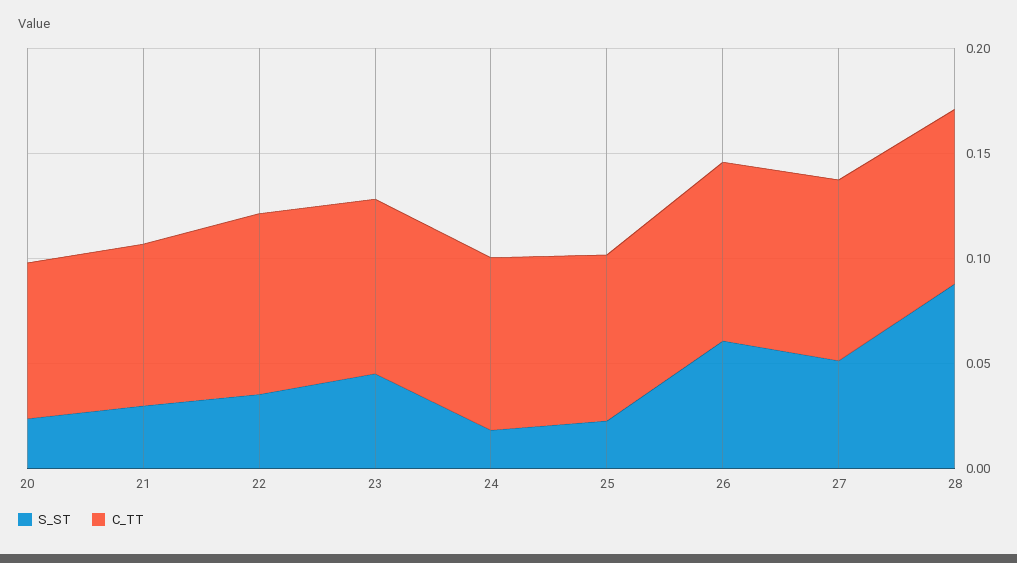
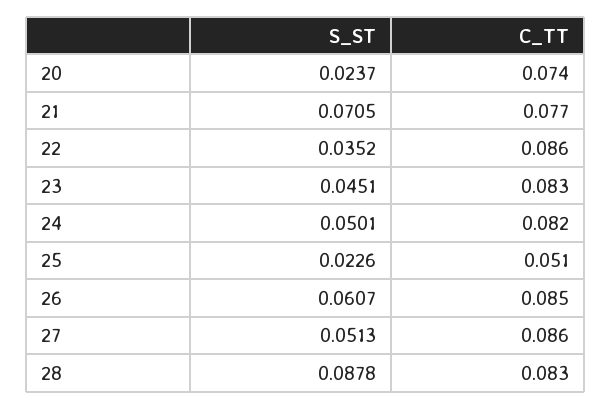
S_ST, 21: 0.03 -> 0.0705
S_ST, 24: 0.02 -> 0.0501
C_TT, 25: 0.08 -> 0.051

